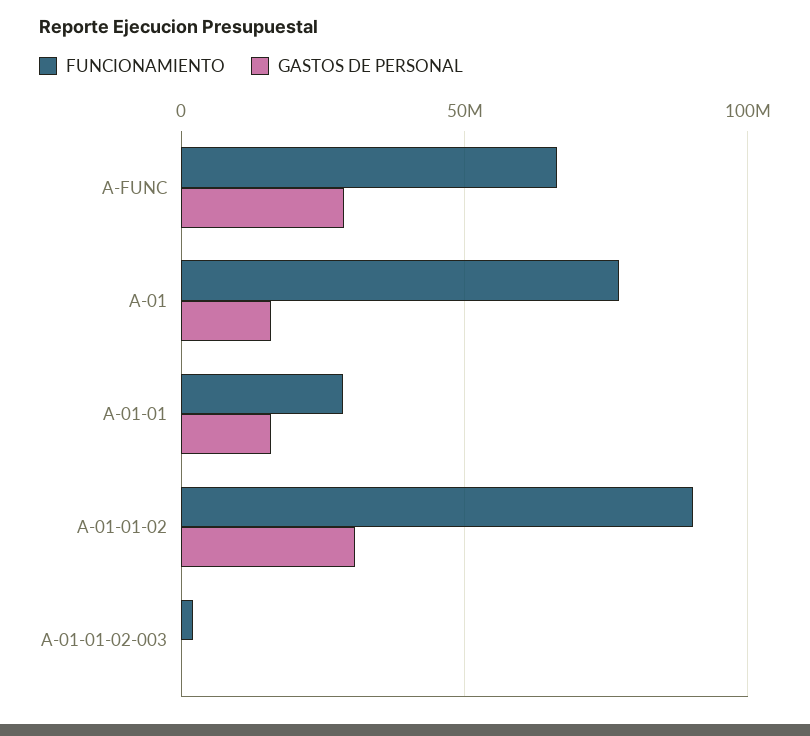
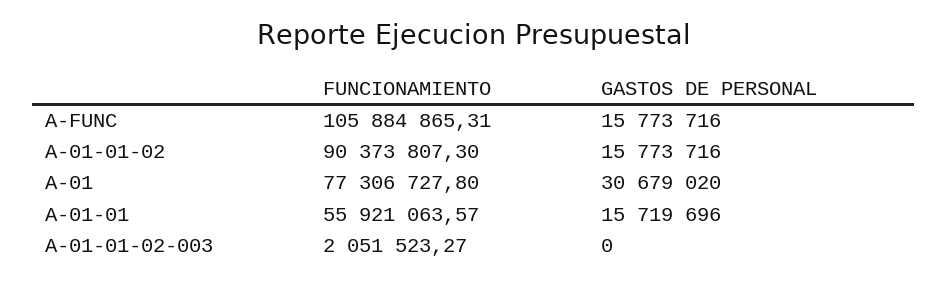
FUNCIONAMIENTO, A-FUNC: 65000000 -> 105884865.31
GASTOS DE PERSONAL, A-FUNC: 30000000 -> 15773716
GASTOS DE PERSONAL, A-01: 15000000 -> 30679020
FUNCIONAMIENTO, A-01-01: 30000000 -> 55921063.57
GASTOS DE PERSONAL, A-01-01-02: 30000000 -> 15773716

